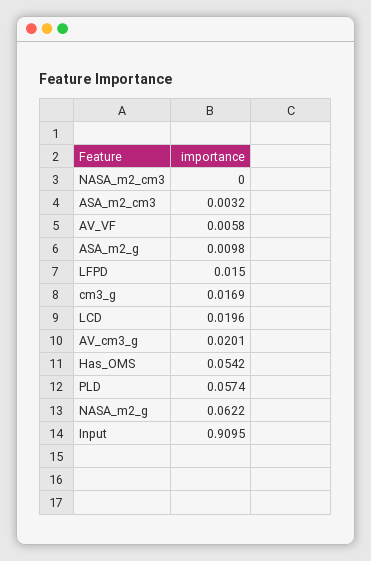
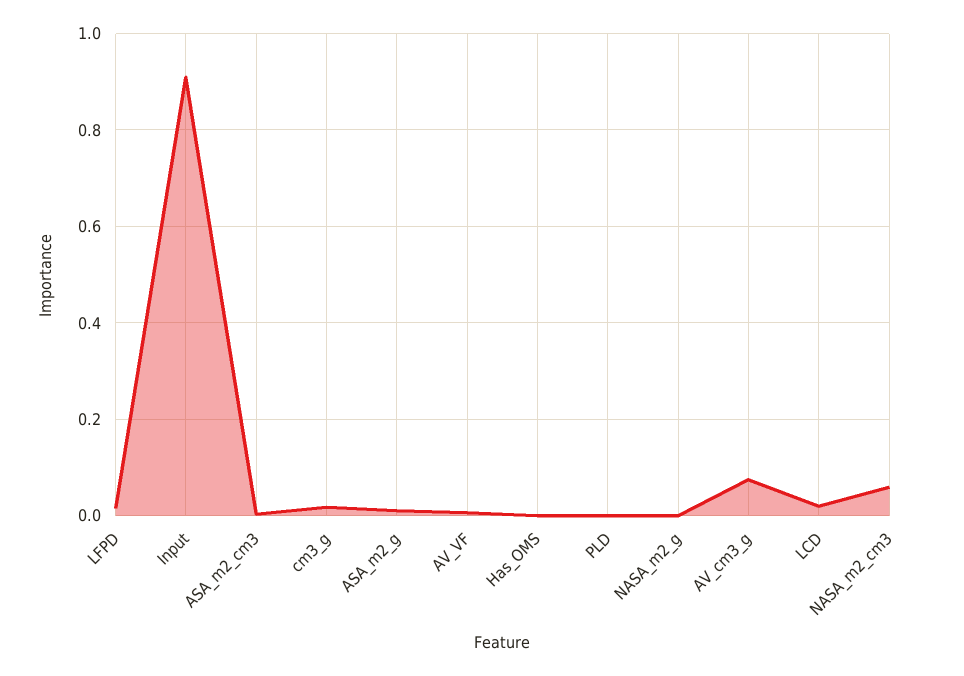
NASA_m2_cm3: 0 -> 0.06
AV_cm3_g: 0.0201 -> 0.08
Has_OMS: 0.0542 -> 0
PLD: 0.0574 -> 0
NASA_m2_g: 0.0622 -> 0

